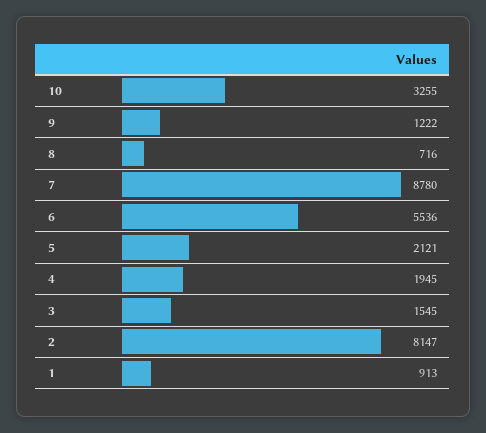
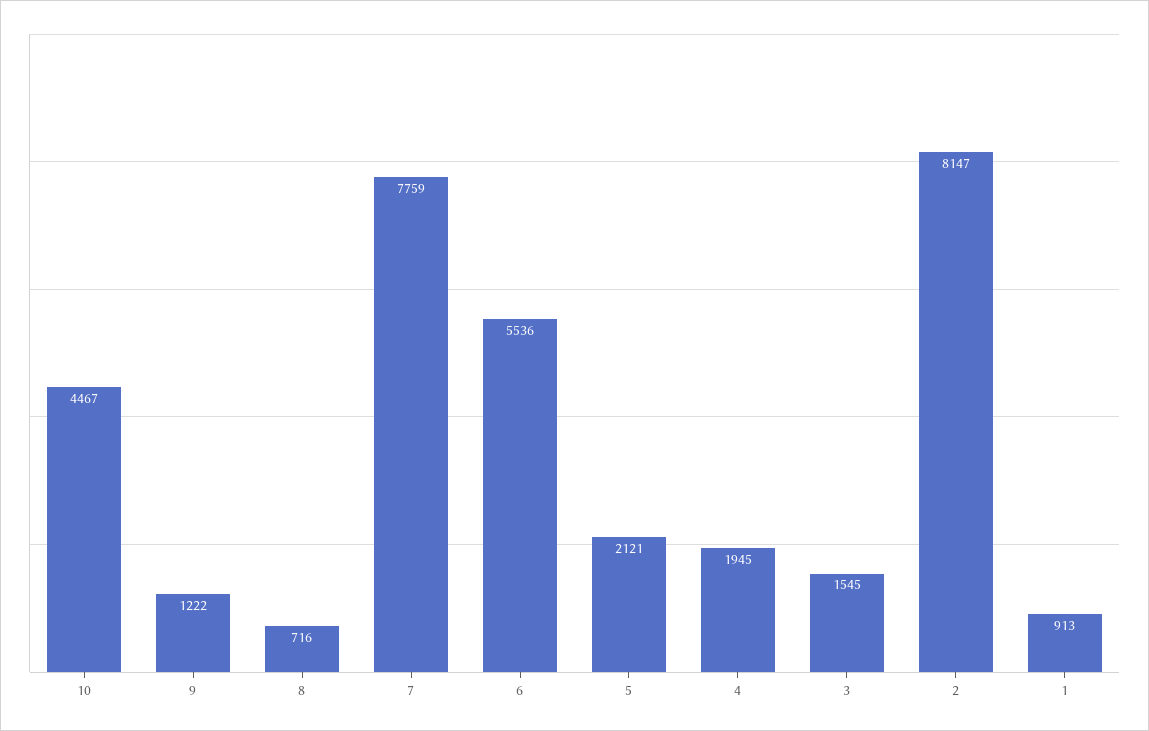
10: 3255 -> 4467
7: 8780 -> 7759

